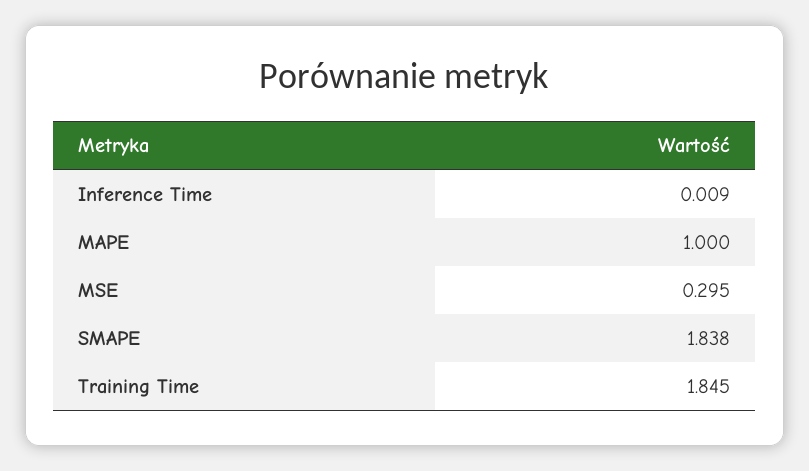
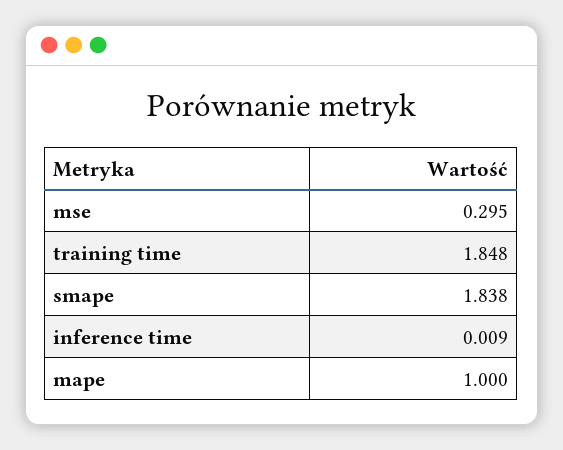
Training Time: 1.845 -> 1.848

